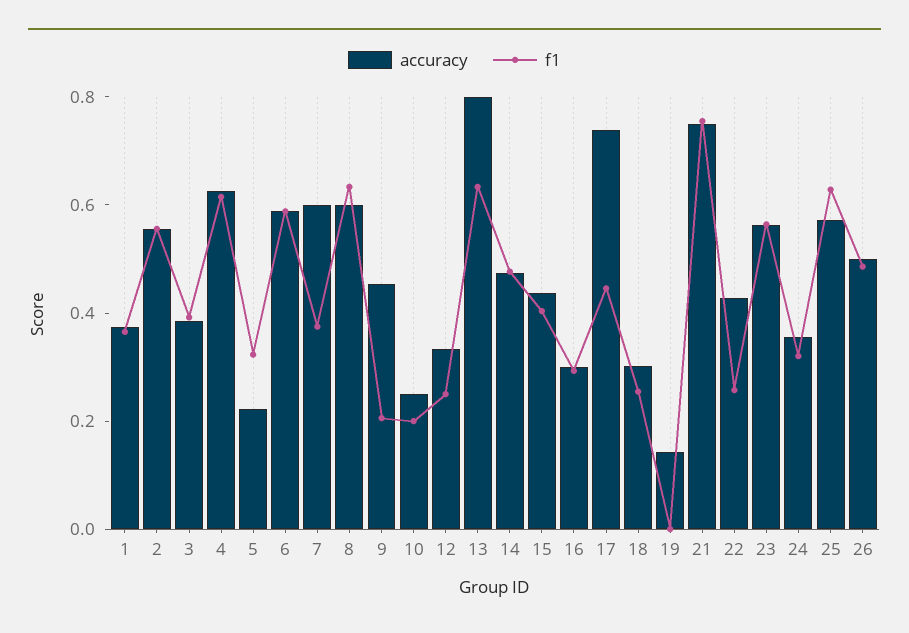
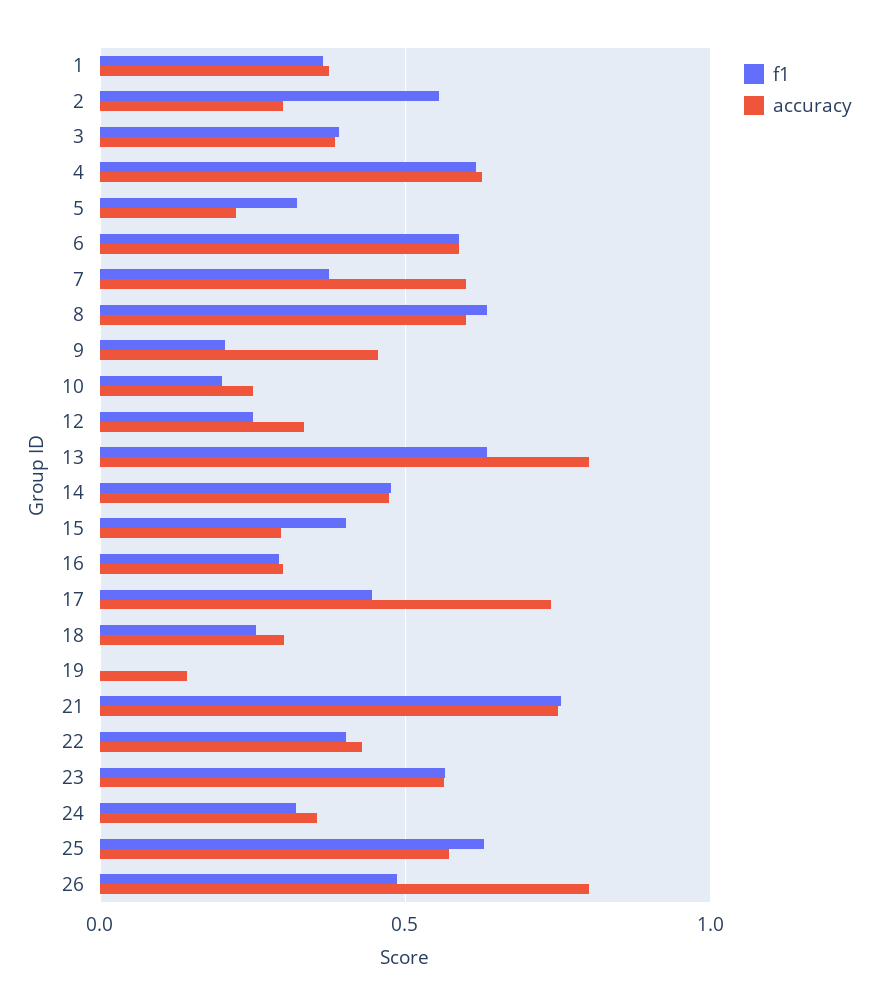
accuracy, 2: 0.55 -> 0.3
accuracy, 15: 0.45 -> 0.3
f1, 22: 0.25 -> 0.4
accuracy, 26: 0.5 -> 0.8

